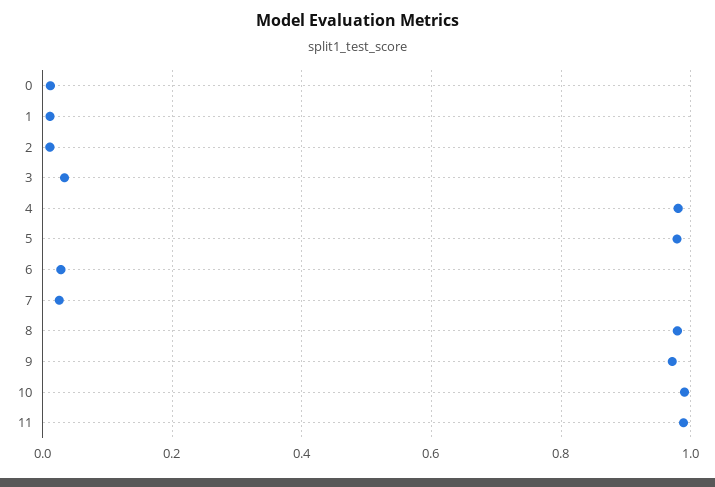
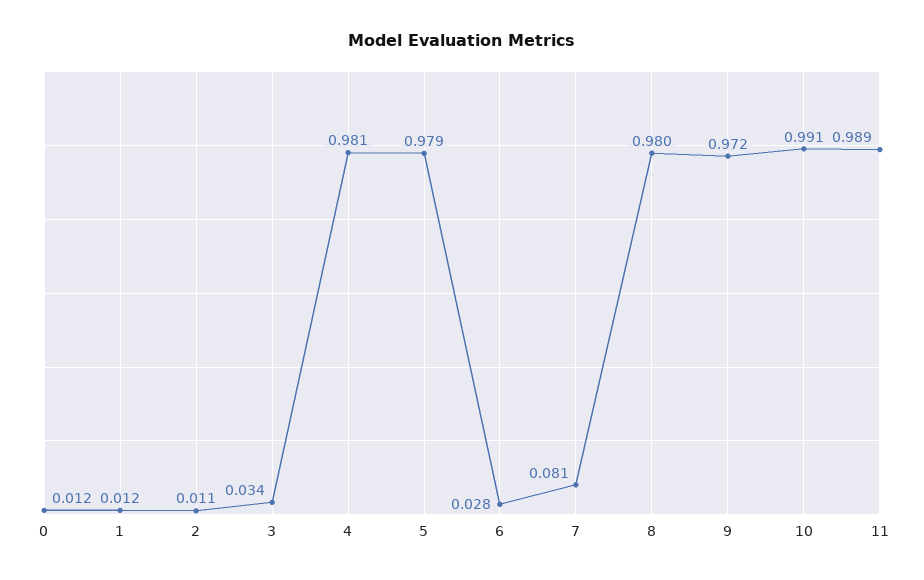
7: 0.02 -> 0.081

